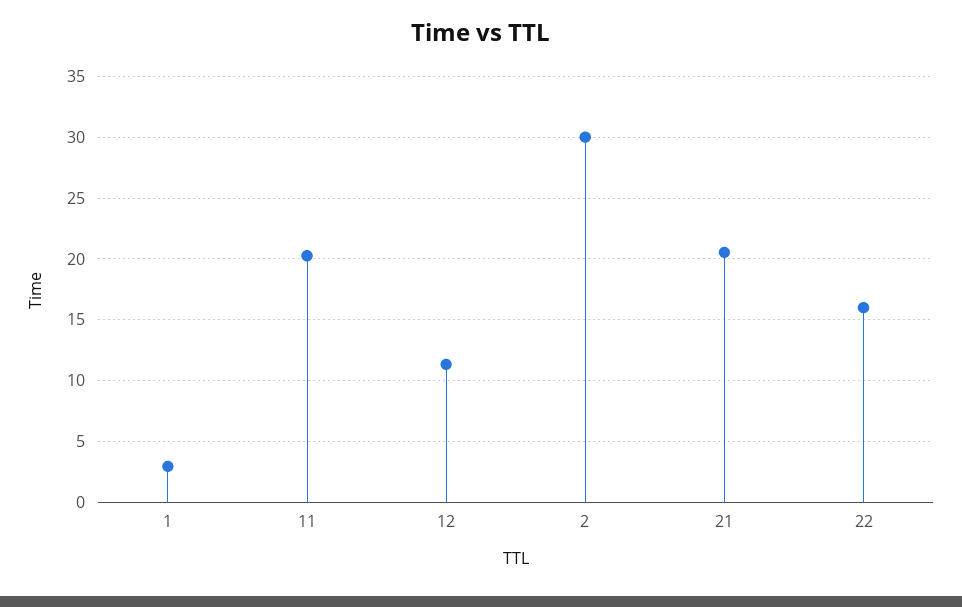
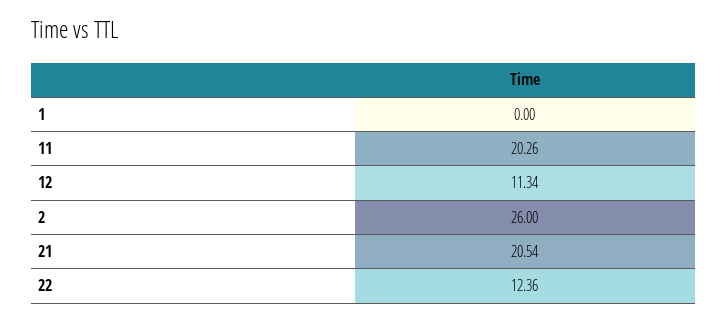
1: 3 -> 0
2: 30 -> 26
22: 16 -> 12.36

